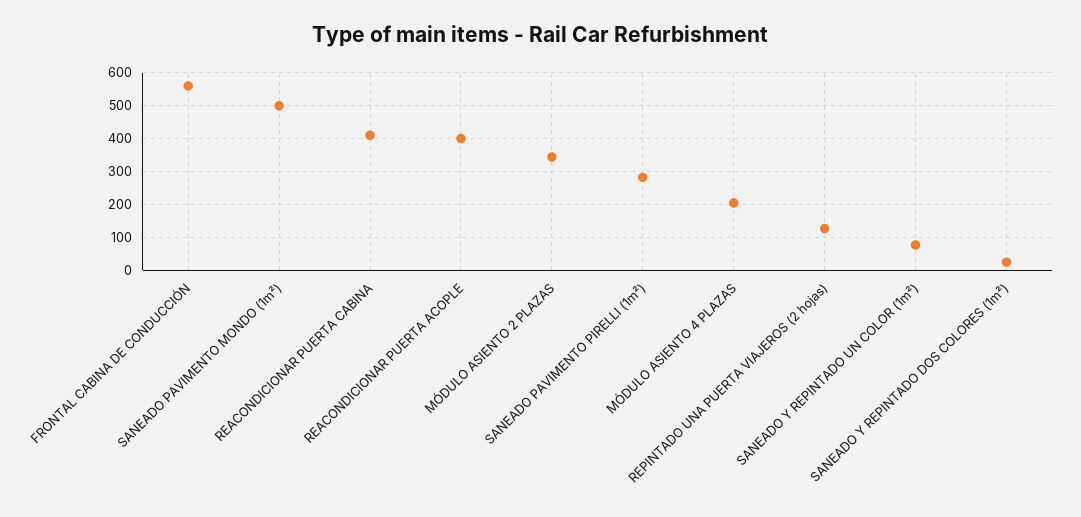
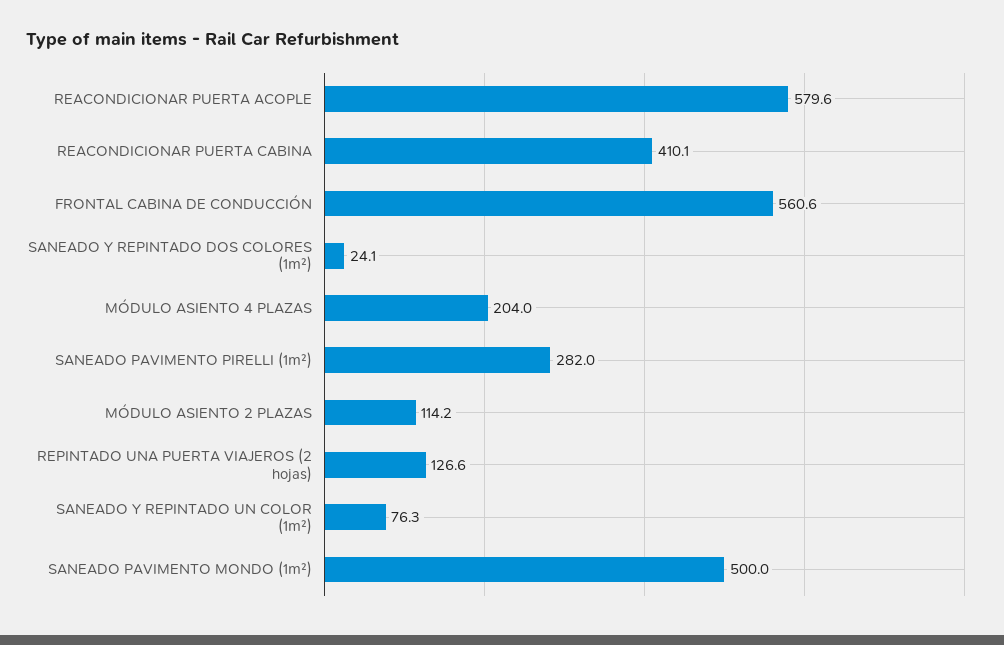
REACONDICIONAR PUERTA ACOPLE: 400 -> 579.6
MÓDULO ASIENTO 2 PLAZAS: 340 -> 114.2

